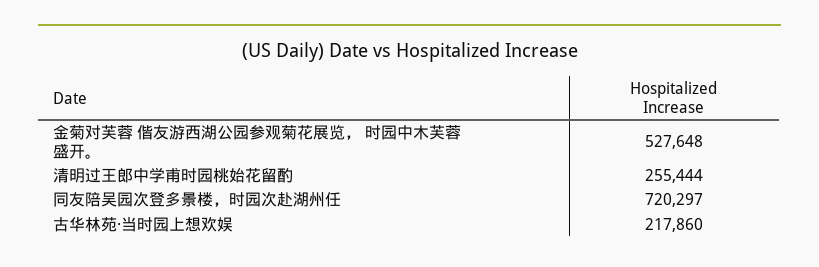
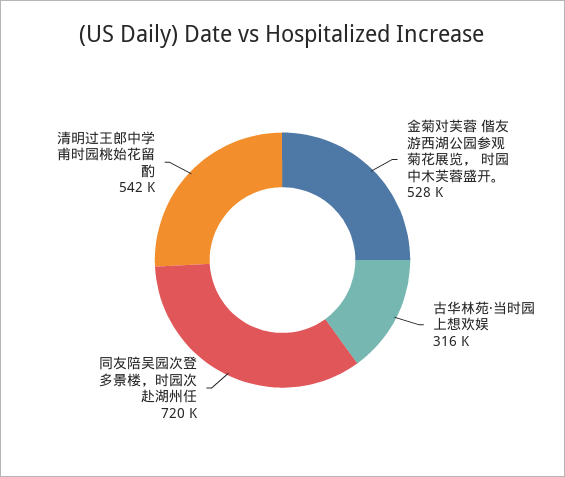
清明过王郎中学甫时园桃始花留酌: 255444 -> 542000
古华林苑·当时园上想欢娱: 217860 -> 316000

